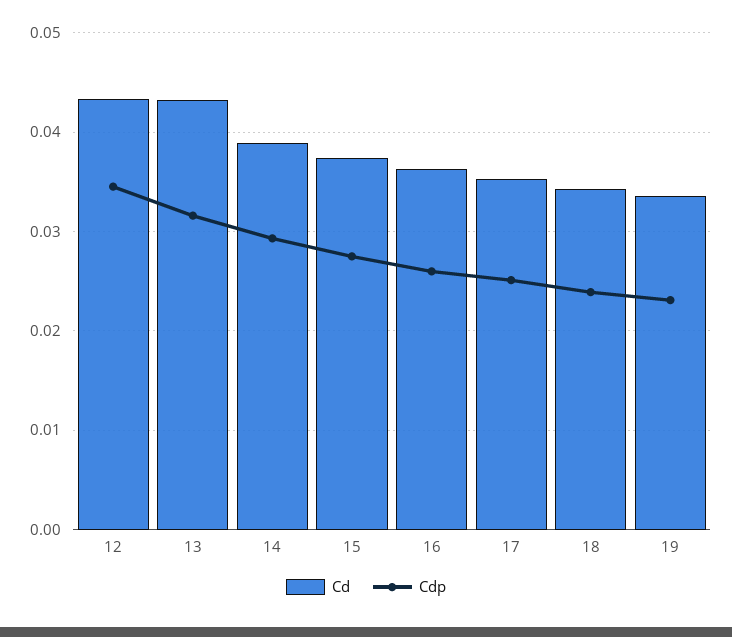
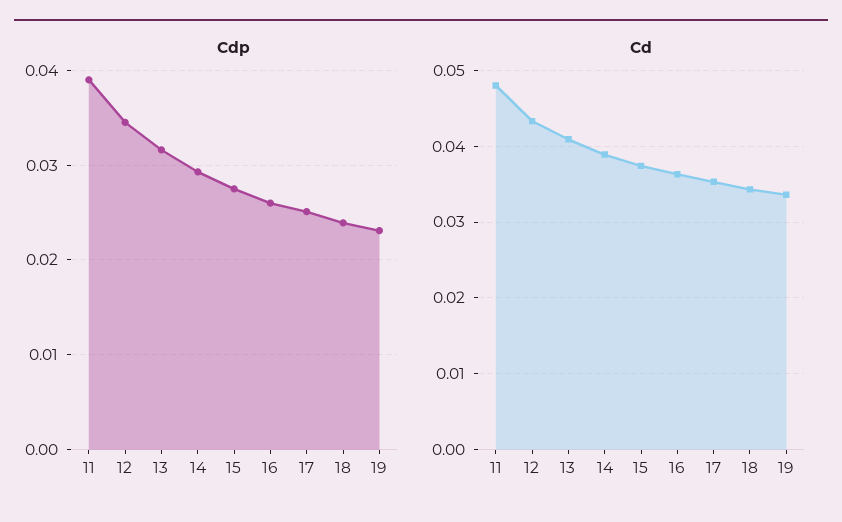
Cd, 13: 0.043 -> 0.041
Cdp, 11: none -> 0.039
Cd, 11: none -> 0.048

